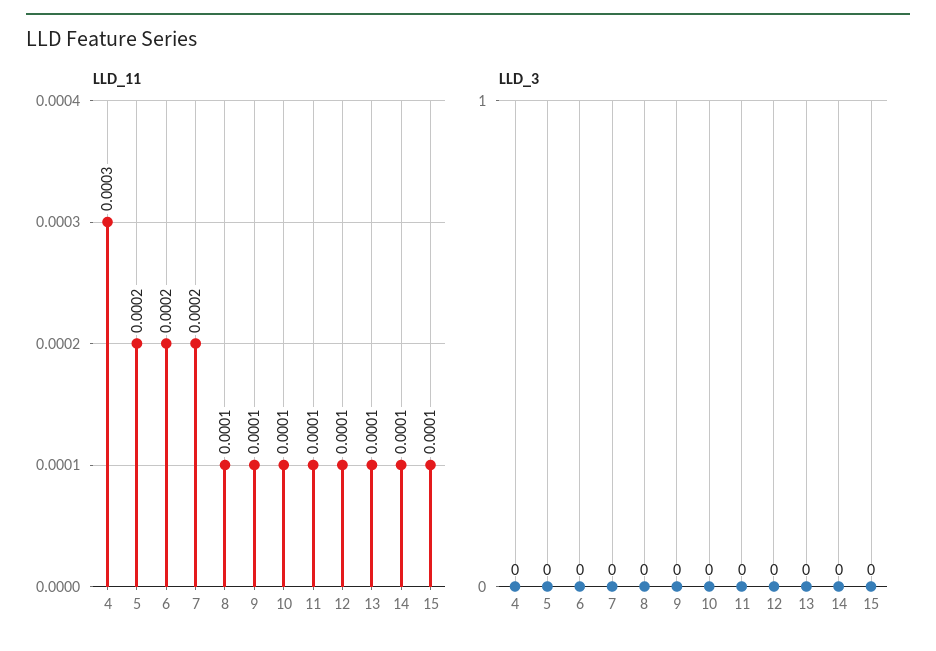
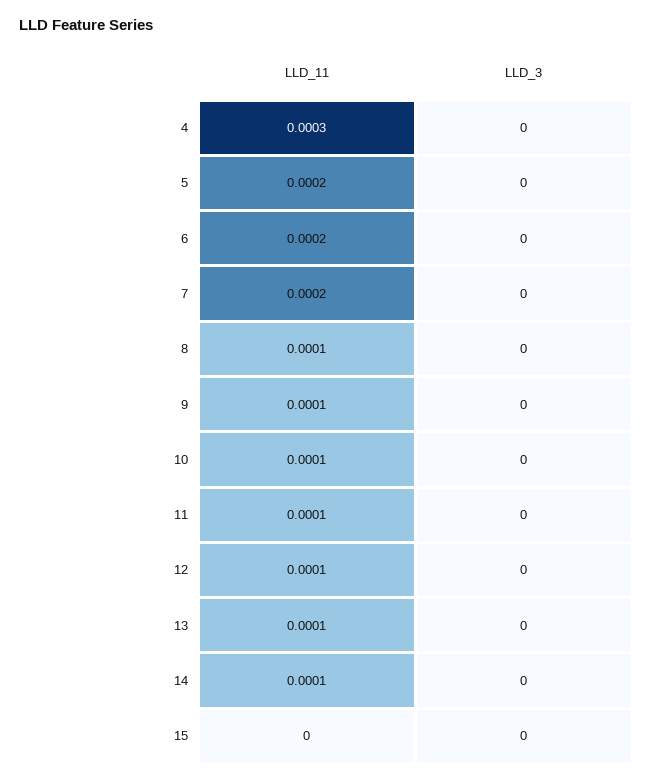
LLD_11, 15: 0.0001 -> 0

